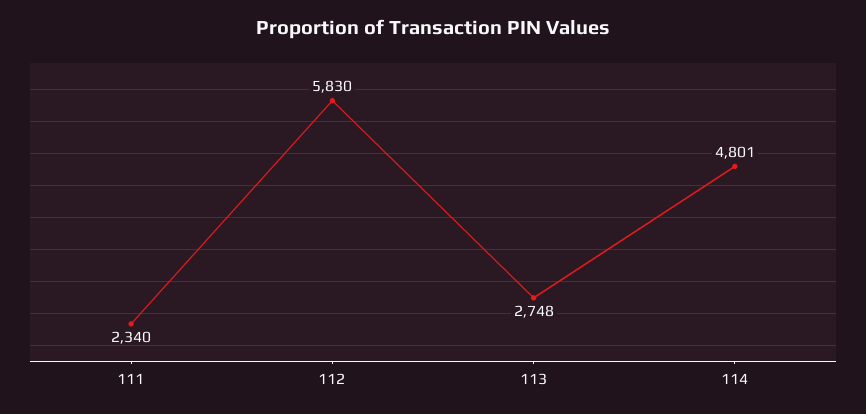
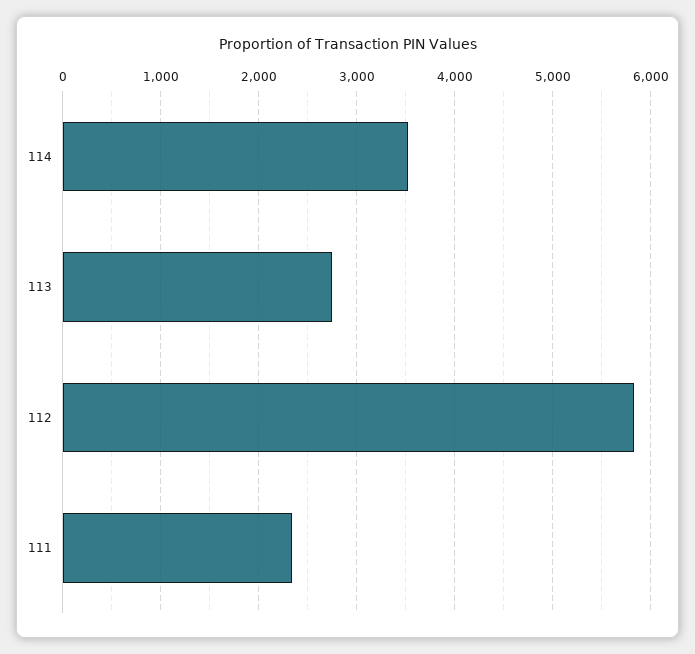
114: 4801 -> 3500

